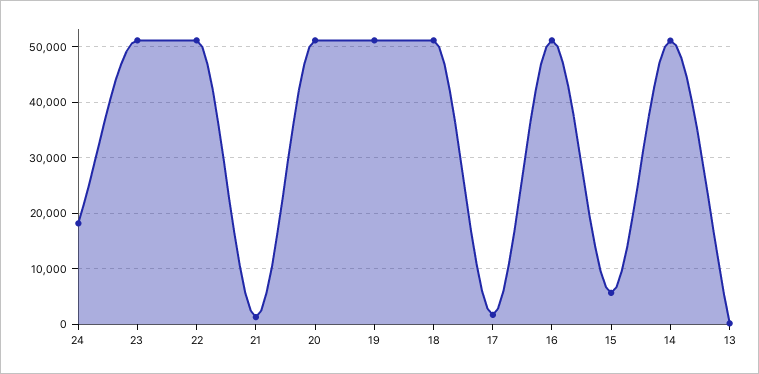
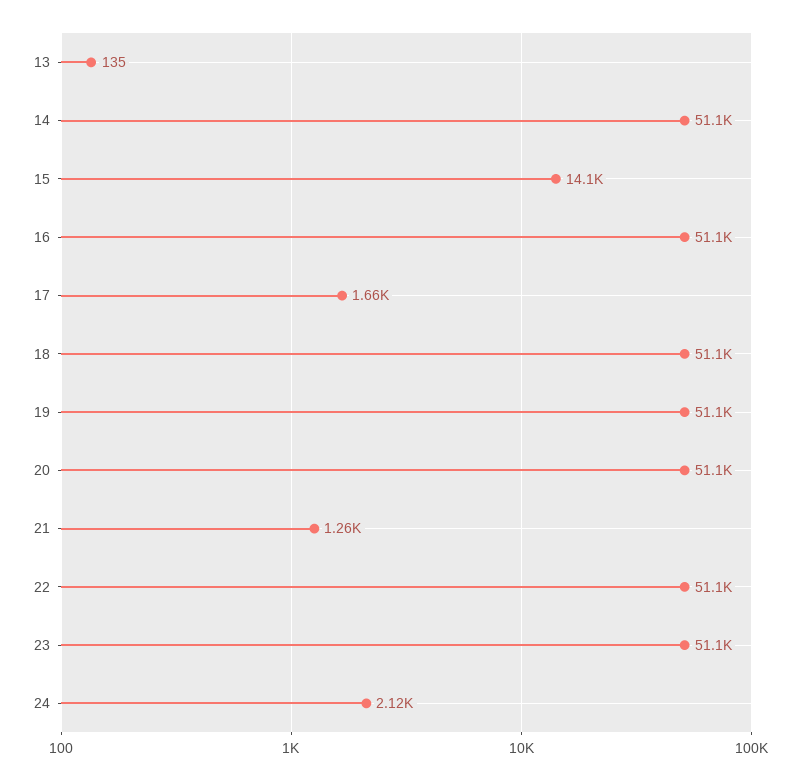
24: 18000 -> 2120
15: 6000 -> 14100

